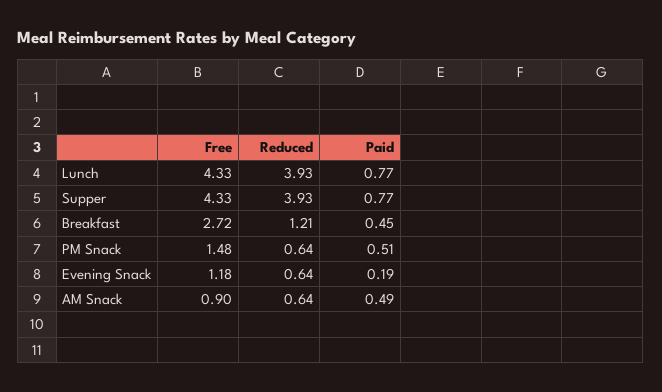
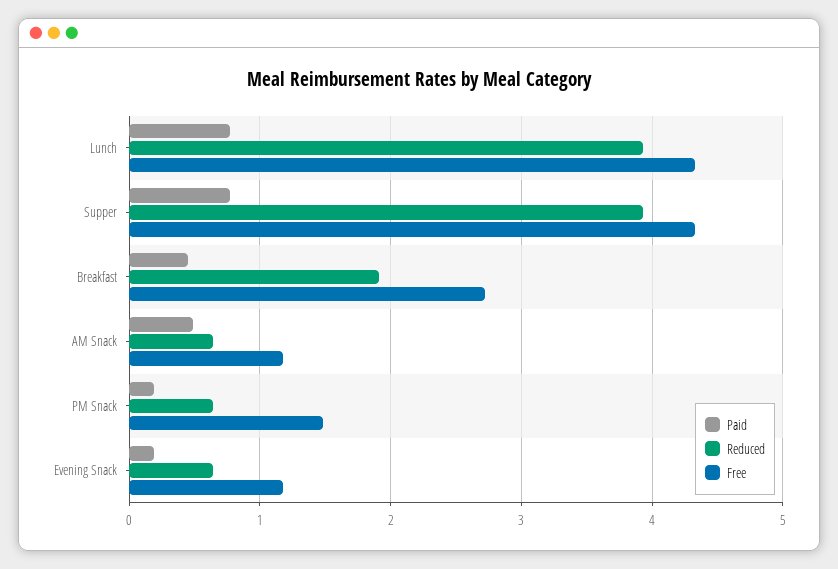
Reduced, Breakfast: 1.21 -> 1.9
Paid, PM Snack: 0.51 -> 0.2
Free, AM Snack: 0.9 -> 1.2

